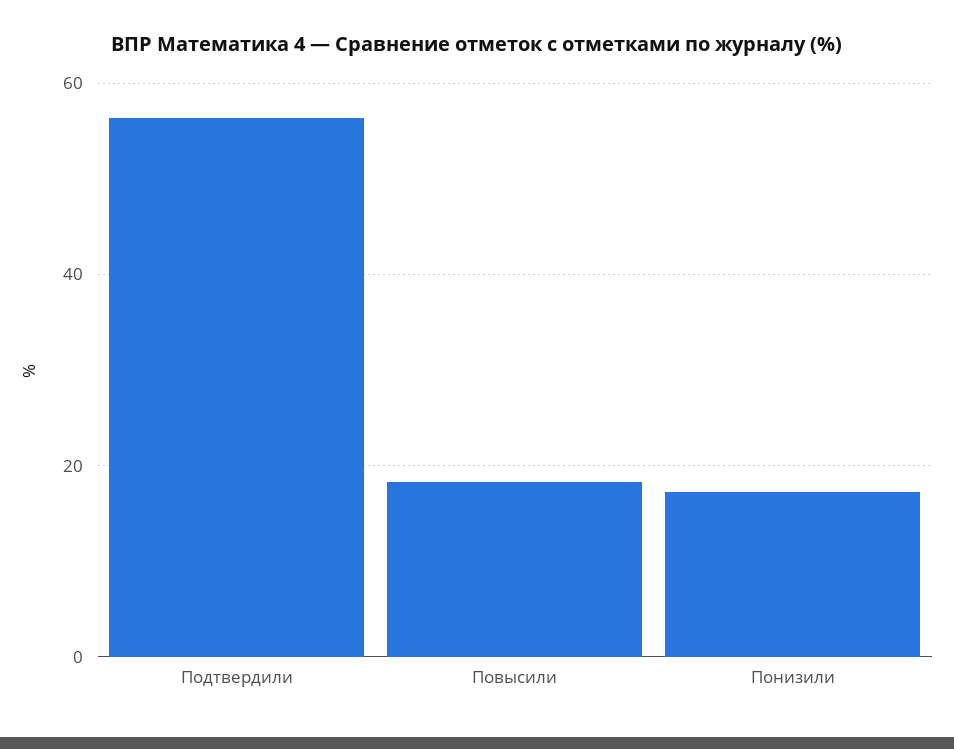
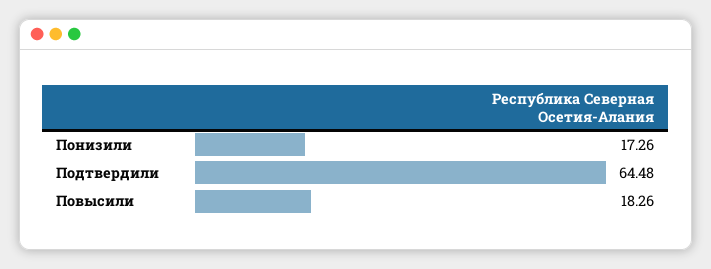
Подтвердили: 56 -> 64.48

